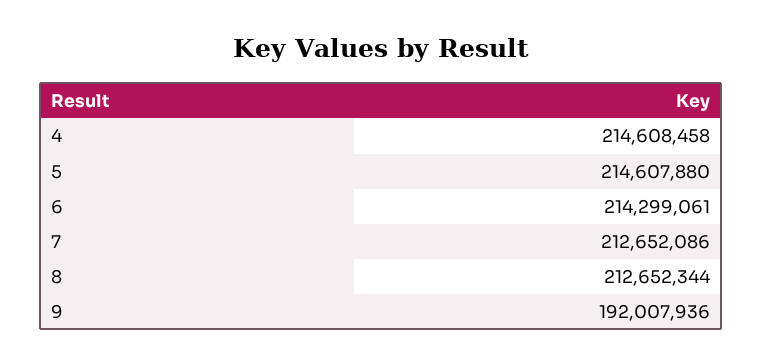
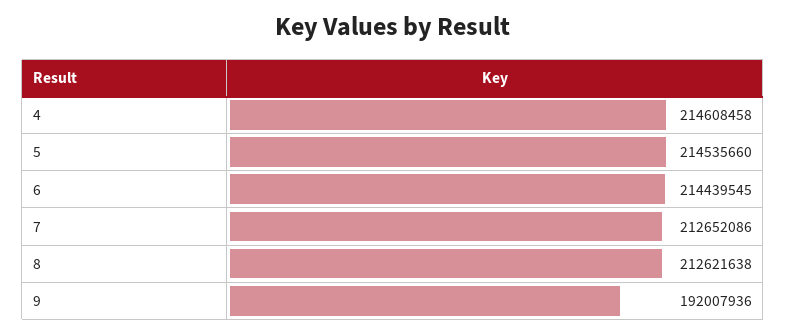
5: 214607880 -> 214535660
6: 214299061 -> 214439545
8: 212652344 -> 212621638

